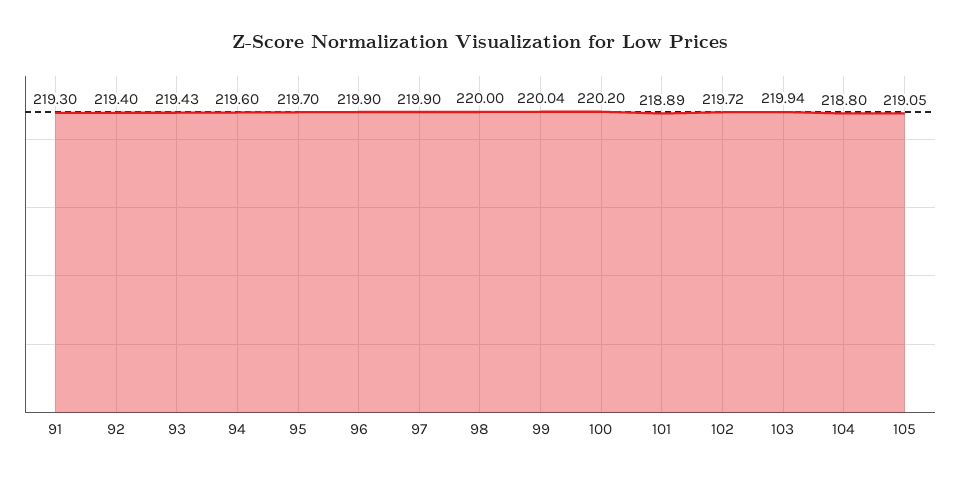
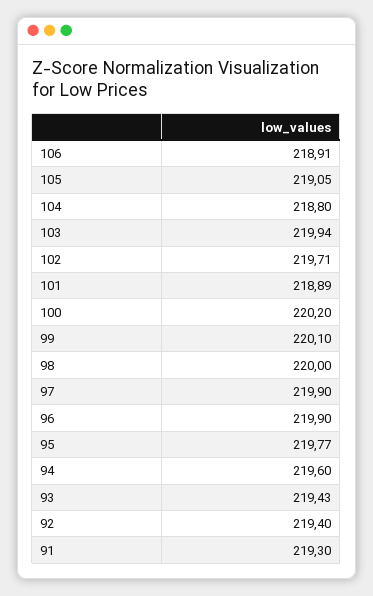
95: 219.7 -> 219.77
99: 220.04 -> 220.1
102: 219.72 -> 219.71
106: none -> 218.91

